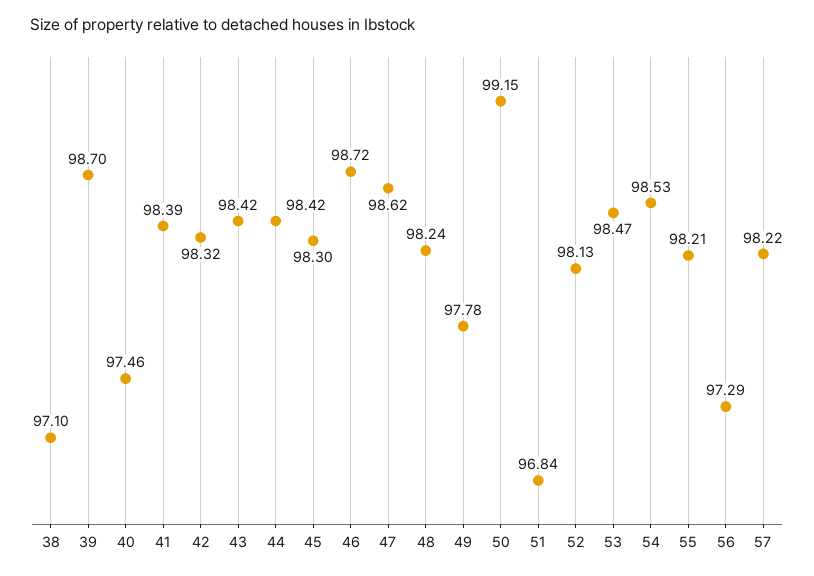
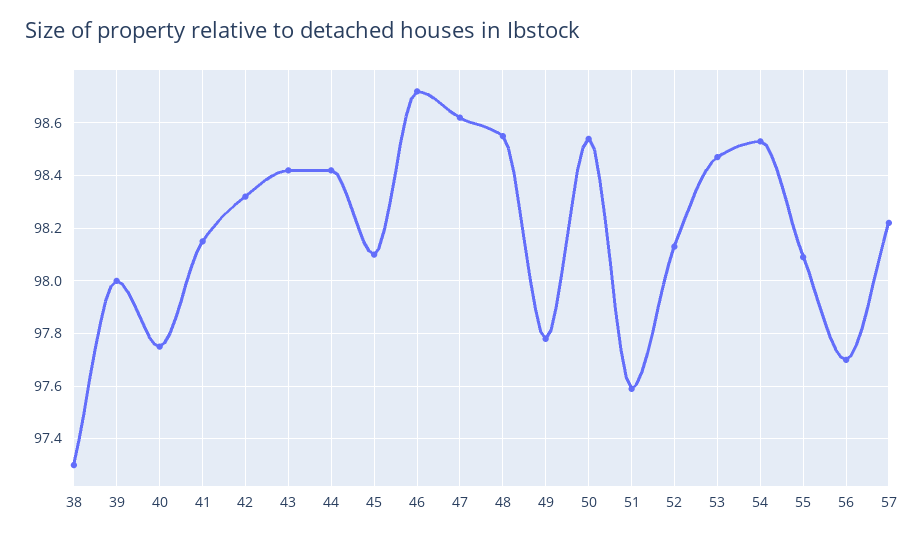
38: 97.1 -> 97.3
39: 98.7 -> 98
40: 97.46 -> 97.75
41: 98.39 -> 98.15
45: 98.3 -> 98.1
48: 98.24 -> 98.55
50: 99.15 -> 98.55
51: 96.84 -> 97.6
55: 98.21 -> 98.1
56: 97.29 -> 97.7

